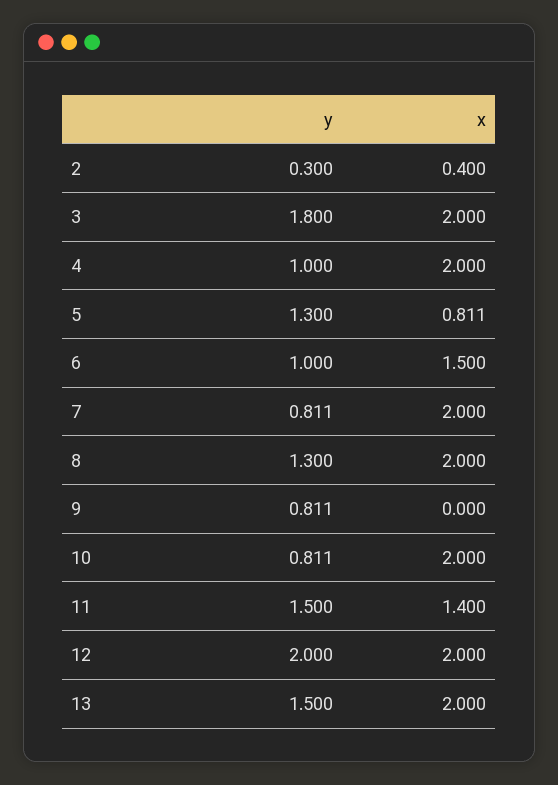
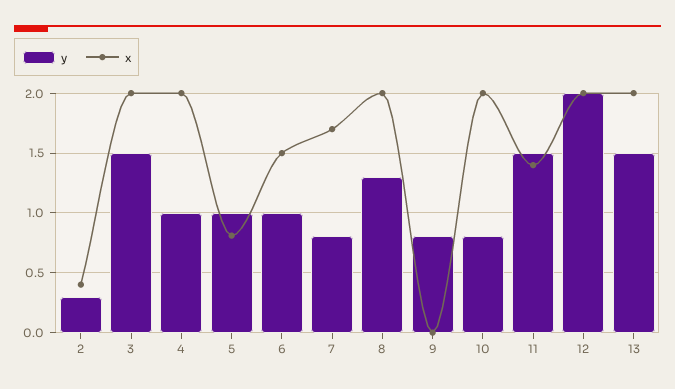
y, 3: 1.8 -> 1.5
y, 5: 1.3 -> 1
x, 7: 2 -> 1.7

